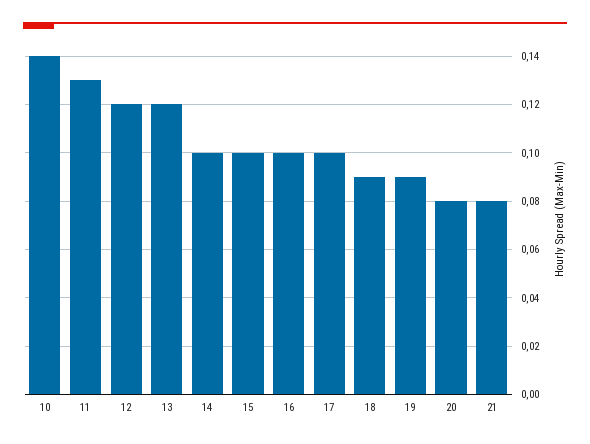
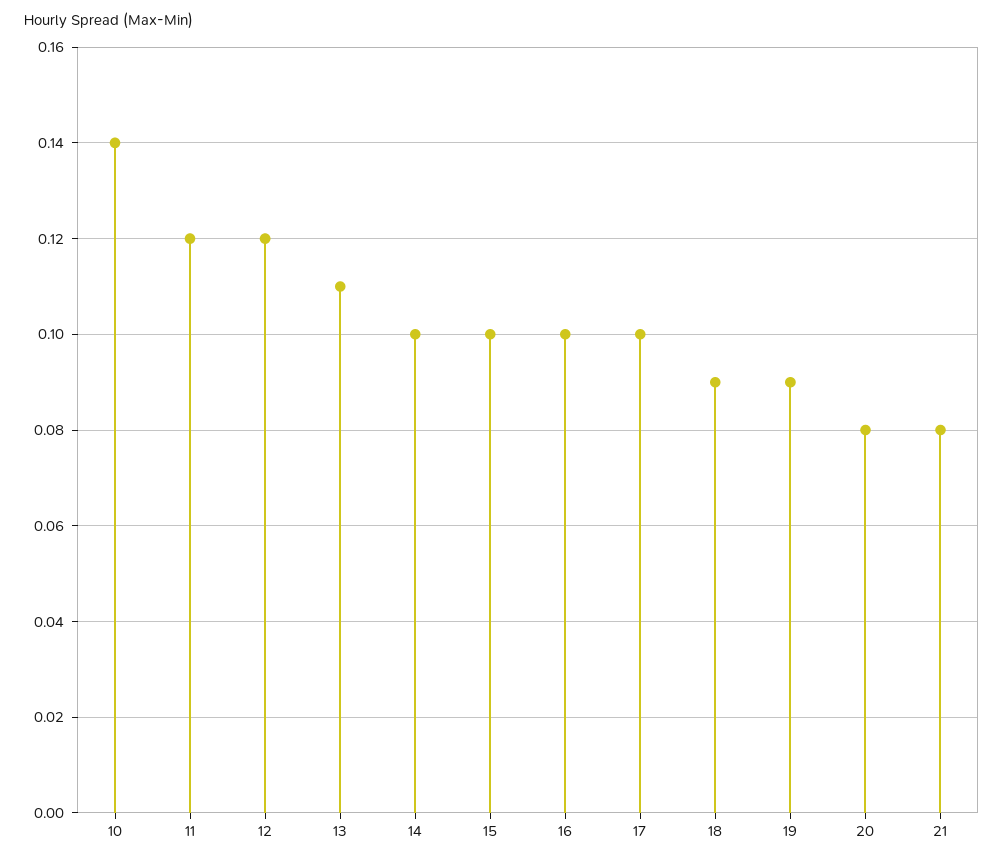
11: 0.13 -> 0.12
13: 0.12 -> 0.11

